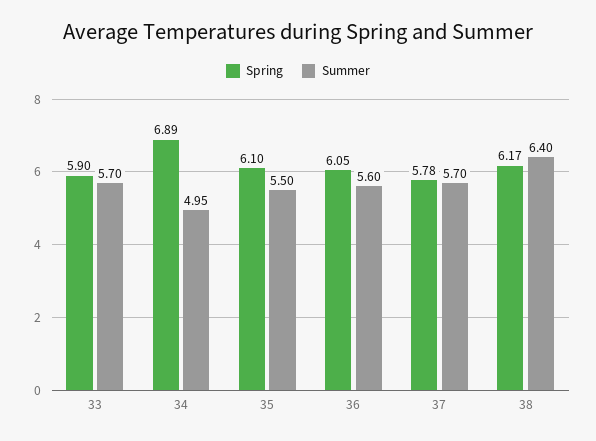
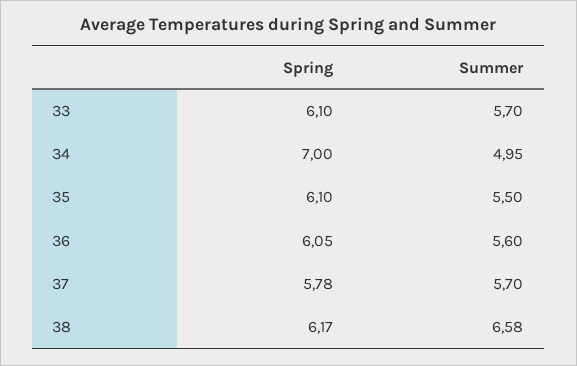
Spring, 33: 5.9 -> 6.1
Spring, 34: 6.89 -> 7
Summer, 38: 6.4 -> 6.58

